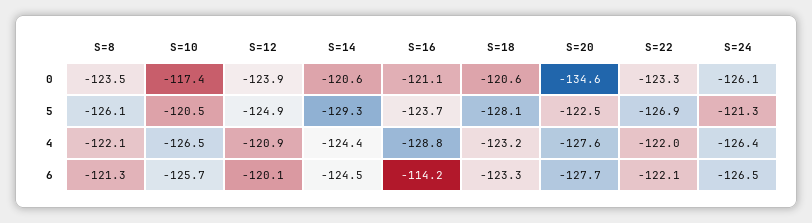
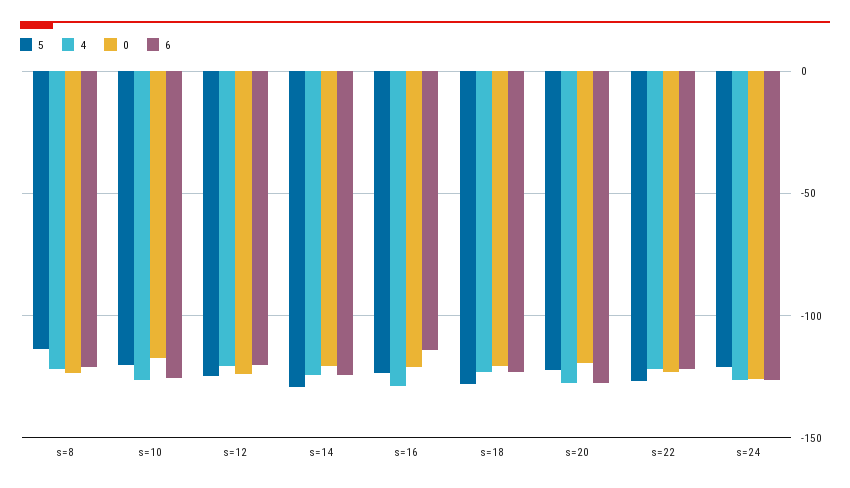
0, S=20: -134.6 -> -120
5, S=8: -126.1 -> -115

